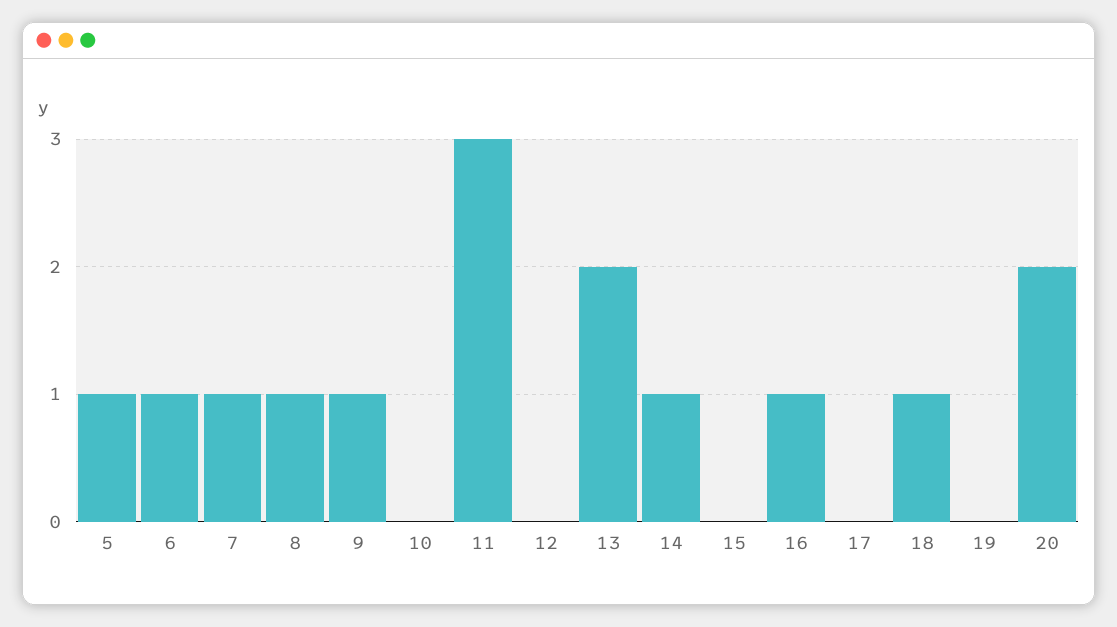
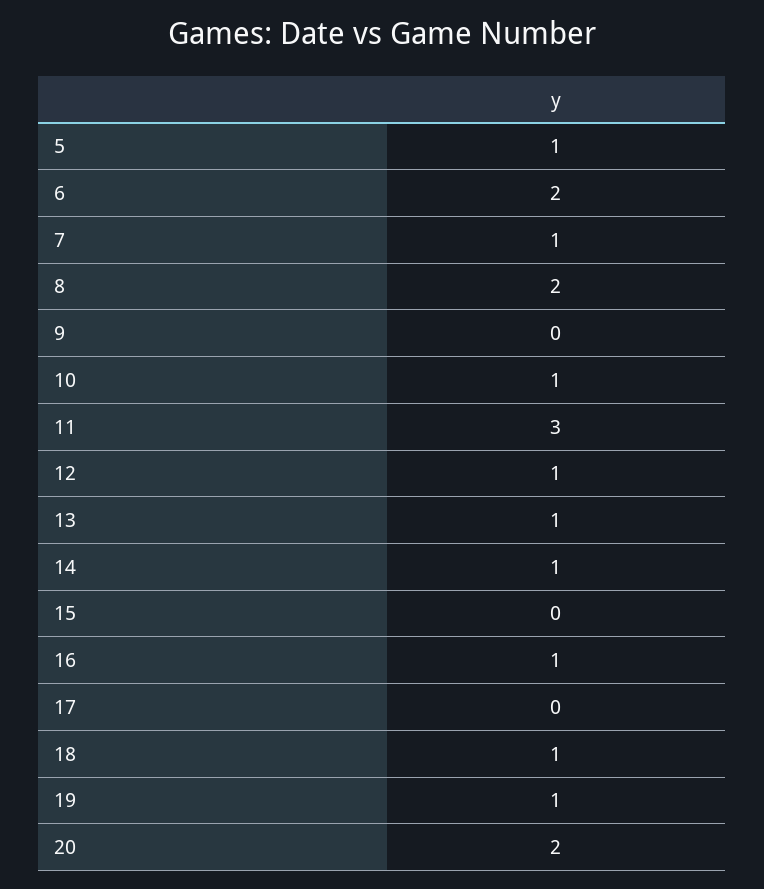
6: 1 -> 2
8: 1 -> 2
9: 1 -> 0
10: 0 -> 1
12: 0 -> 1
13: 2 -> 1
19: 0 -> 1

